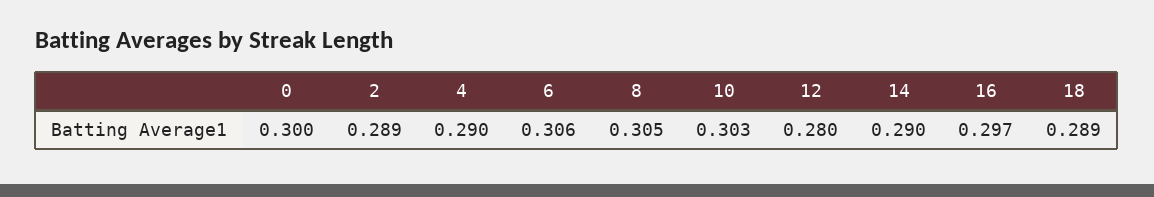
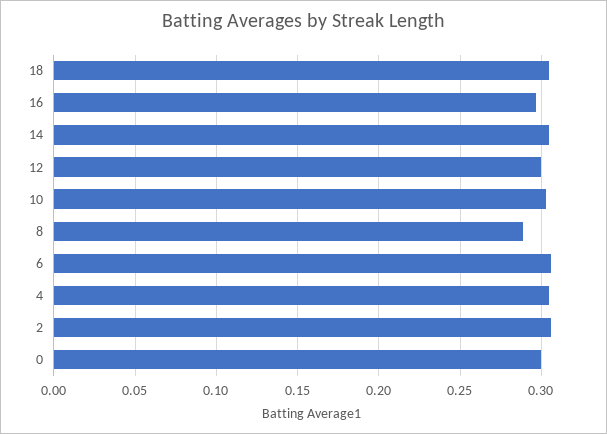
2: 0.289 -> 0.305
4: 0.29 -> 0.305
8: 0.305 -> 0.29
12: 0.28 -> 0.3
14: 0.29 -> 0.305
18: 0.289 -> 0.305

